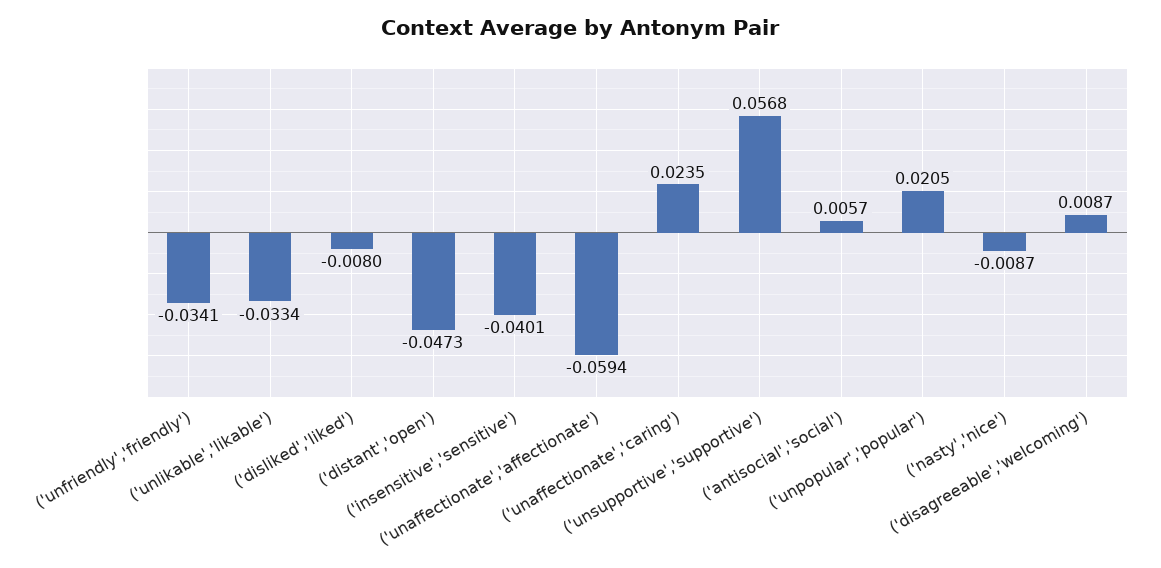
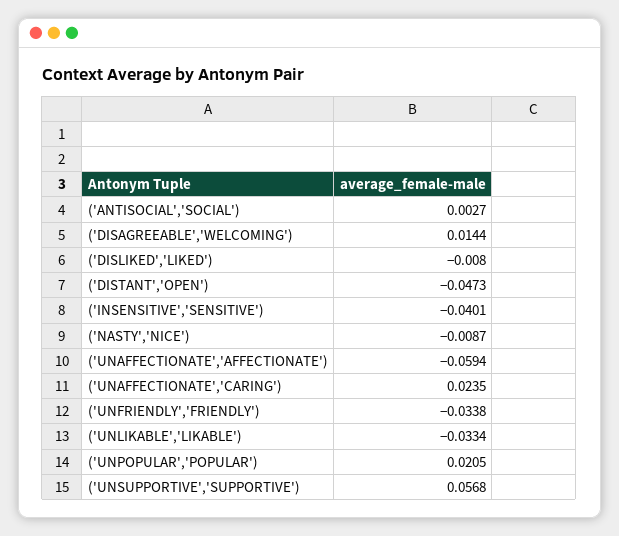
('unfriendly','friendly'): -0.0341 -> -0.0338
('antisocial','social'): 0.0057 -> 0.0027
('disagreeable','welcoming'): 0.0087 -> 0.0144

